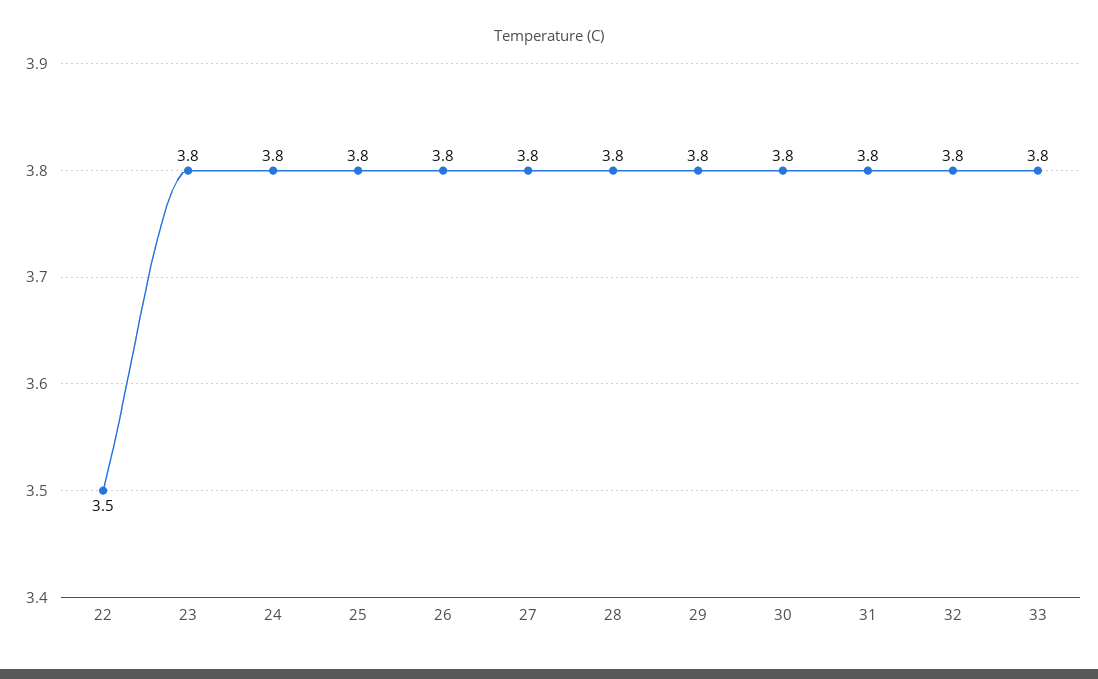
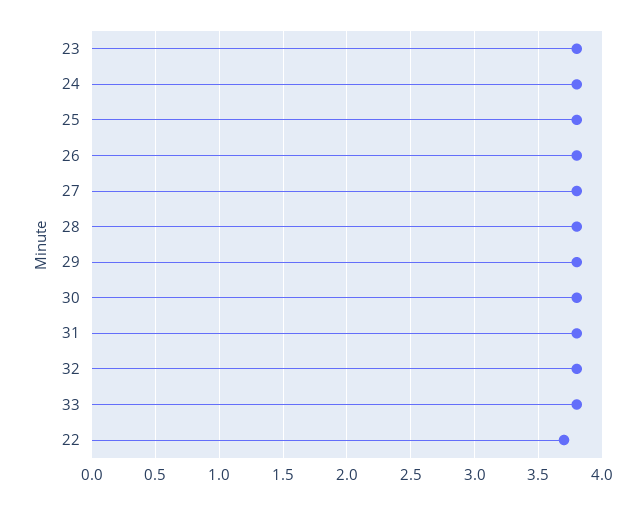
22: 3.5 -> 3.7

